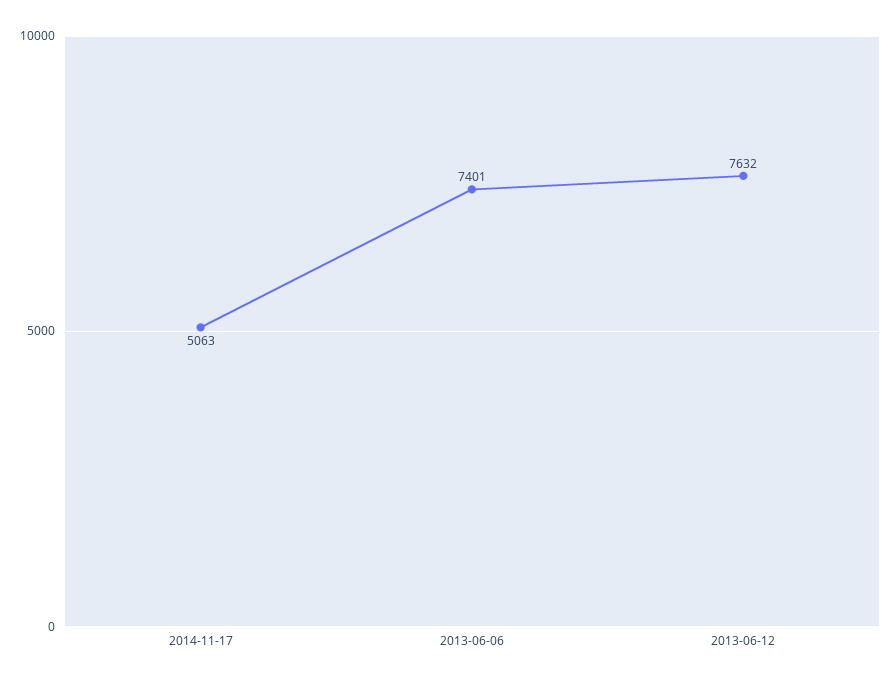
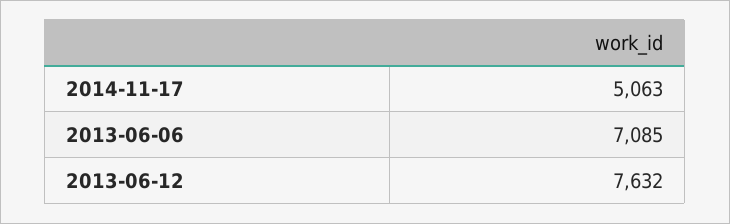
2013-06-06: 7401 -> 7085

